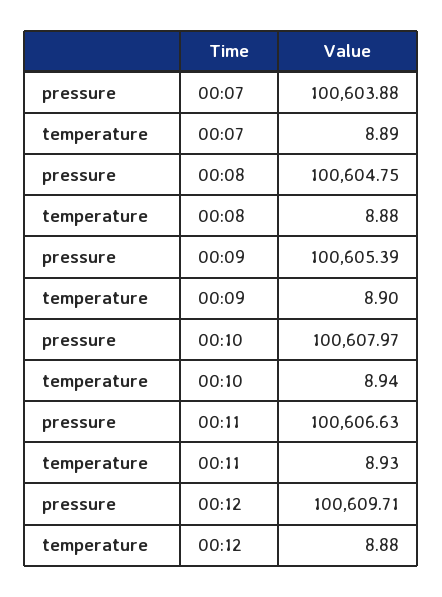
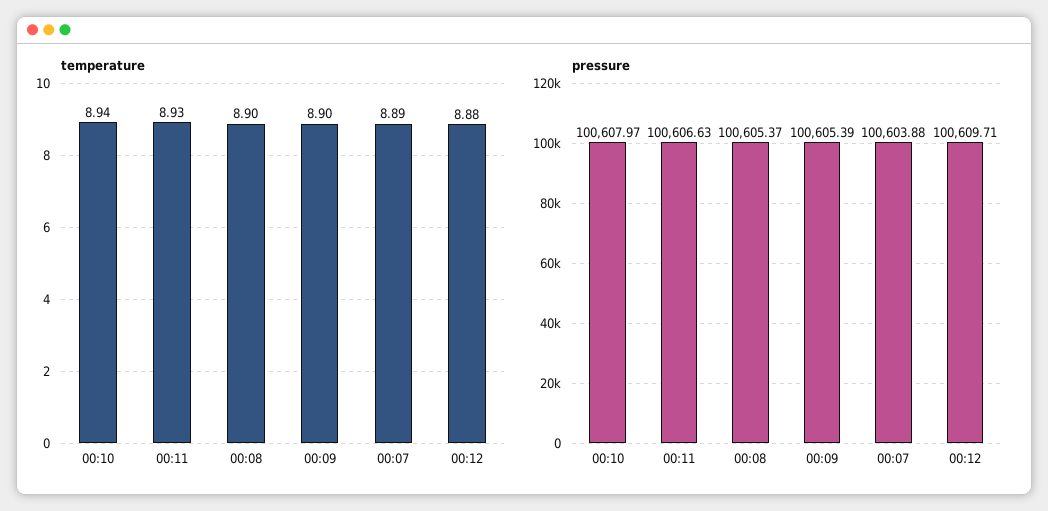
pressure, 00:08: 100604.75 -> 100605.37
temperature, 00:08: 8.88 -> 8.9

